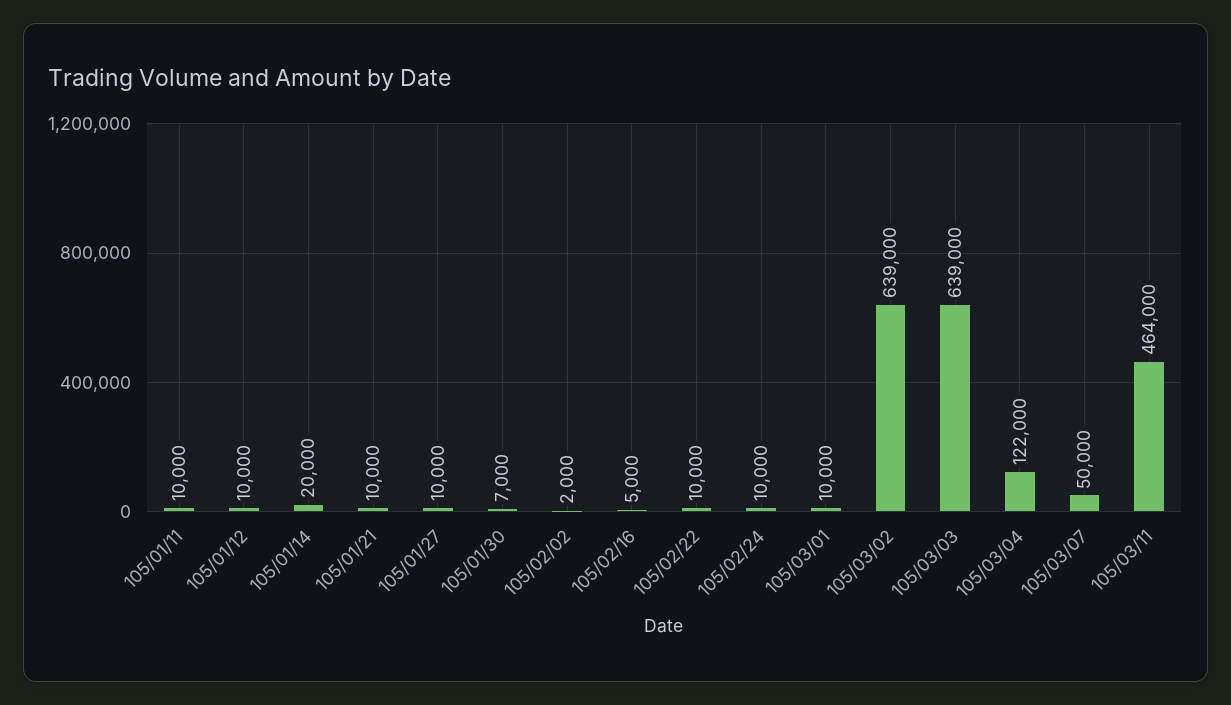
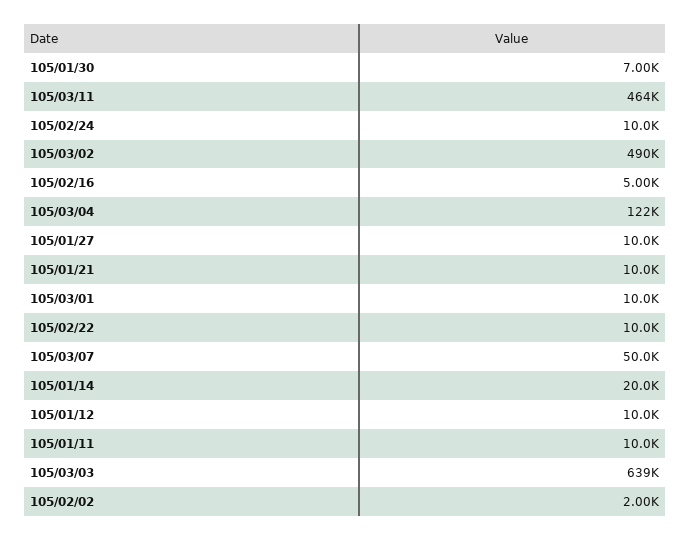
105/03/02: 639000 -> 490000

